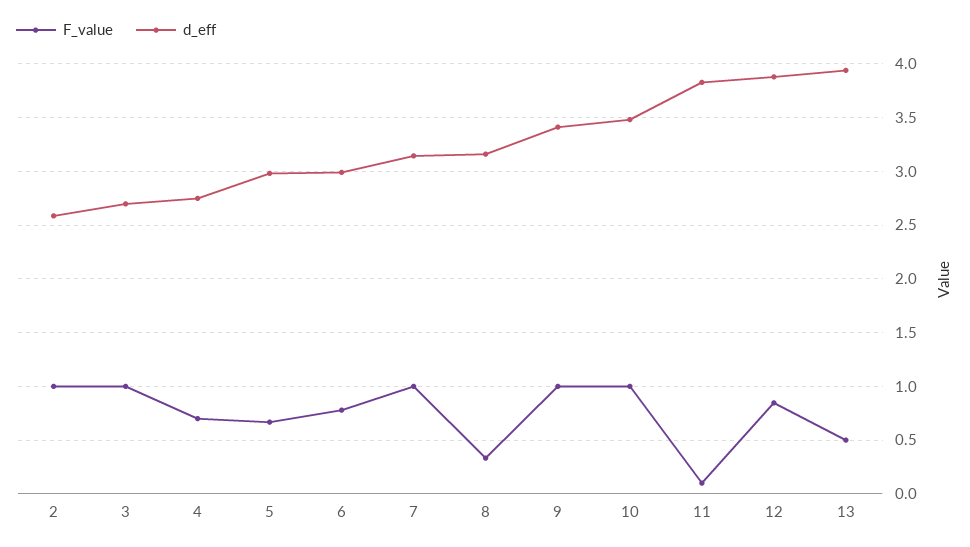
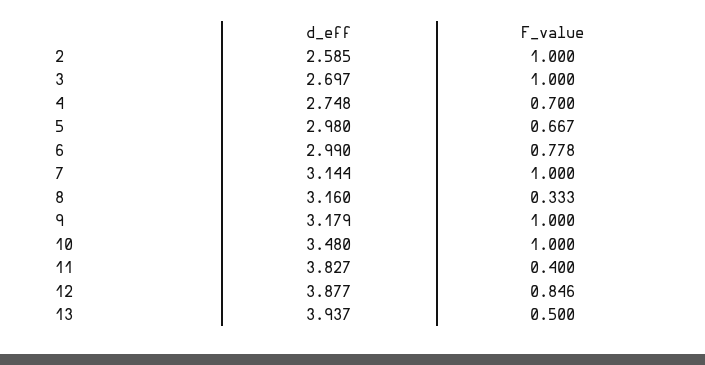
d_eff, 9: 3.4 -> 3.179
F_value, 11: 0.1 -> 0.4

